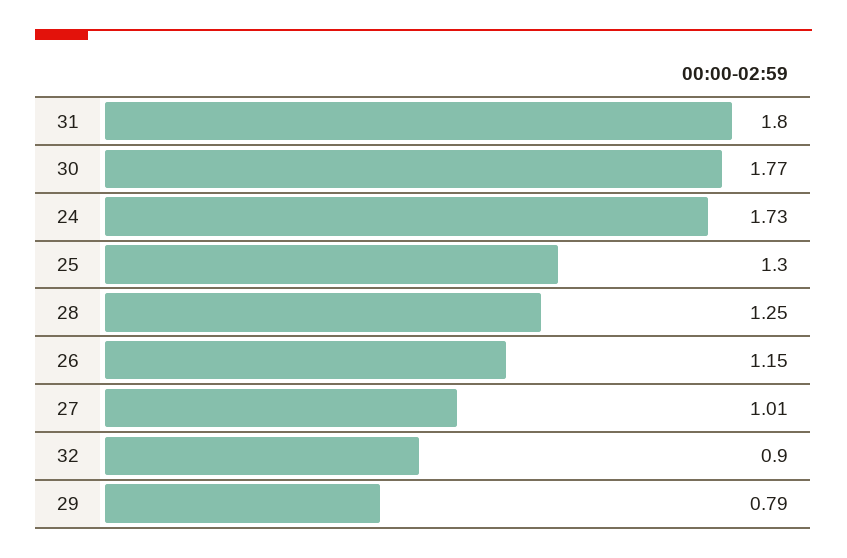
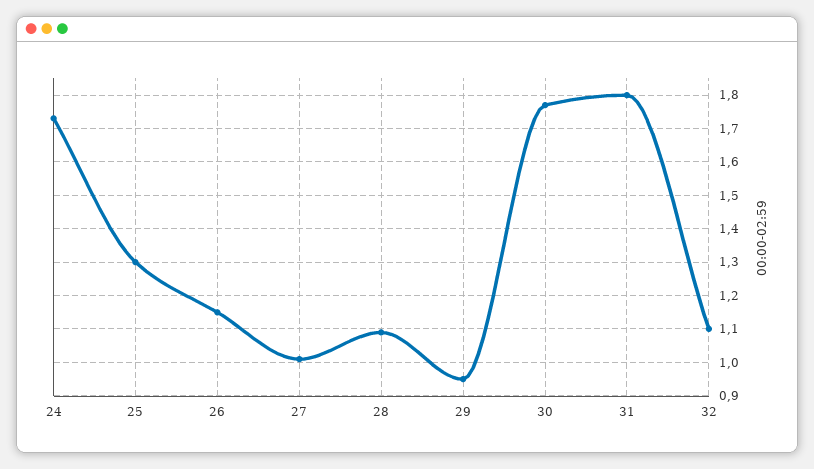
28: 1.25 -> 1.1
32: 0.9 -> 1.1
29: 0.79 -> 0.95

